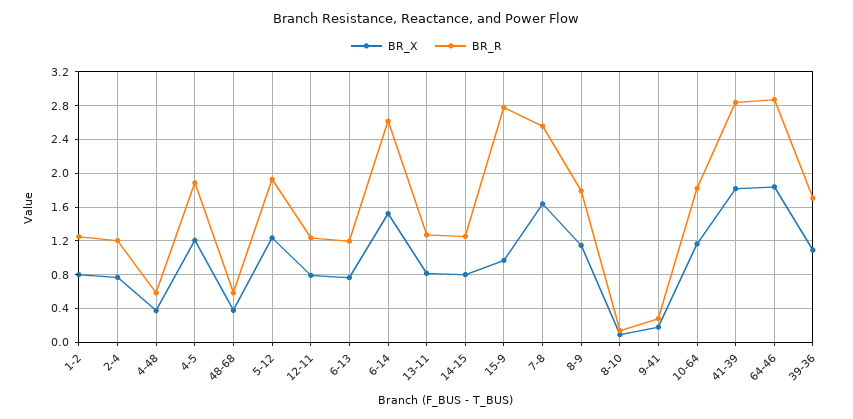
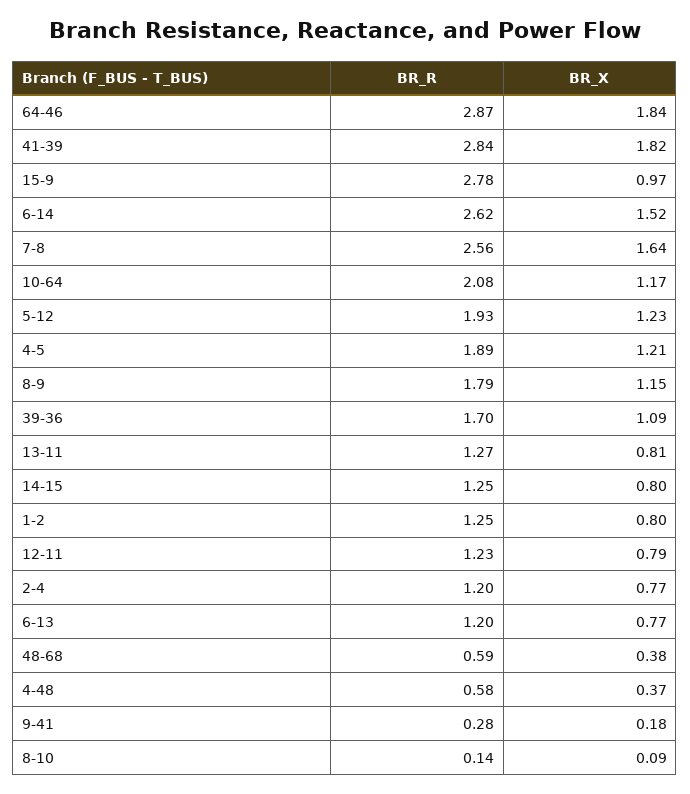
BR_R, 10-64: 1.8 -> 2.08

